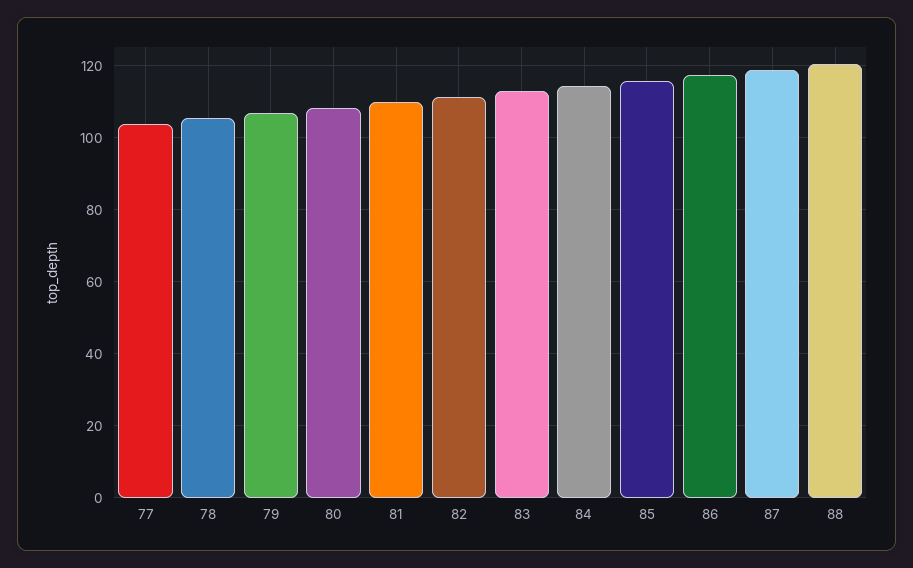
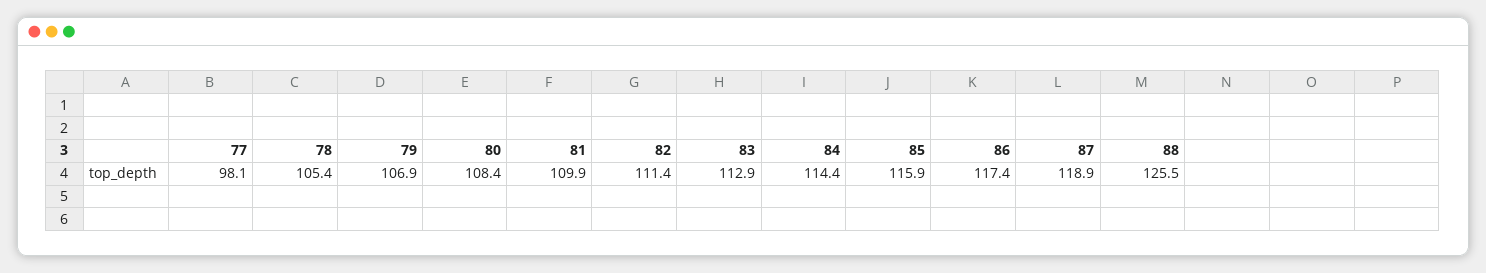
77: 104 -> 98.1
88: 120 -> 125.5

